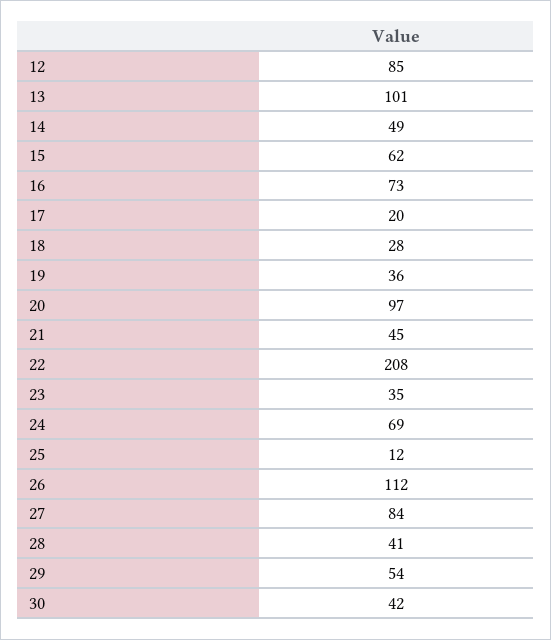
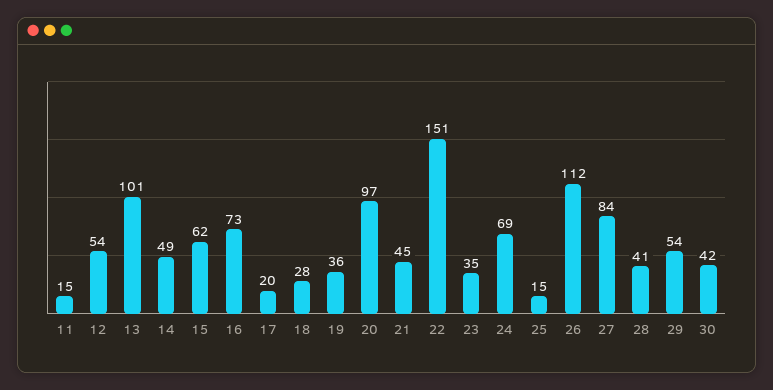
12: 85 -> 54
22: 208 -> 151
25: 12 -> 15
11: none -> 15

